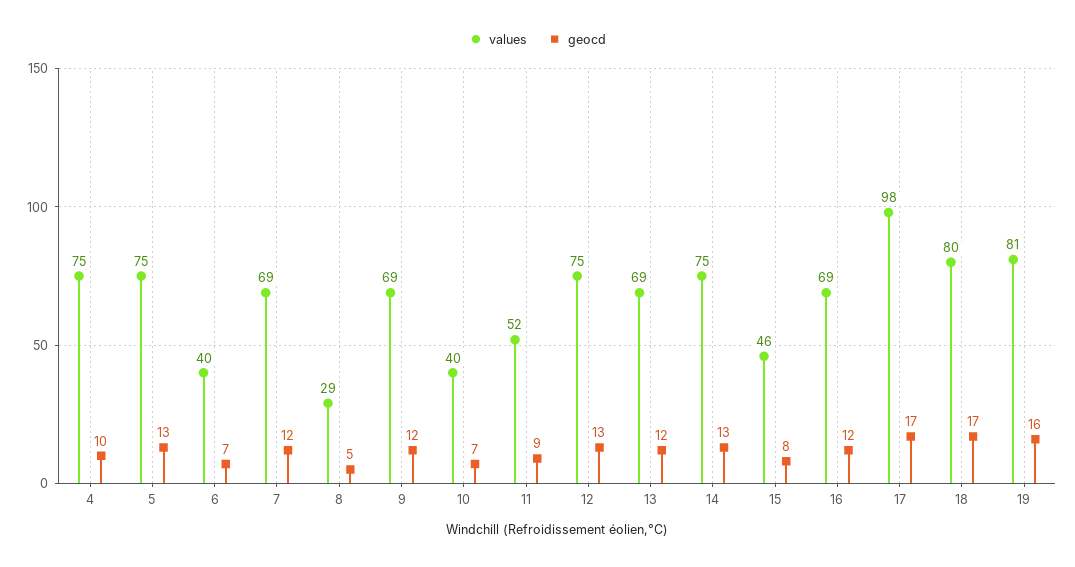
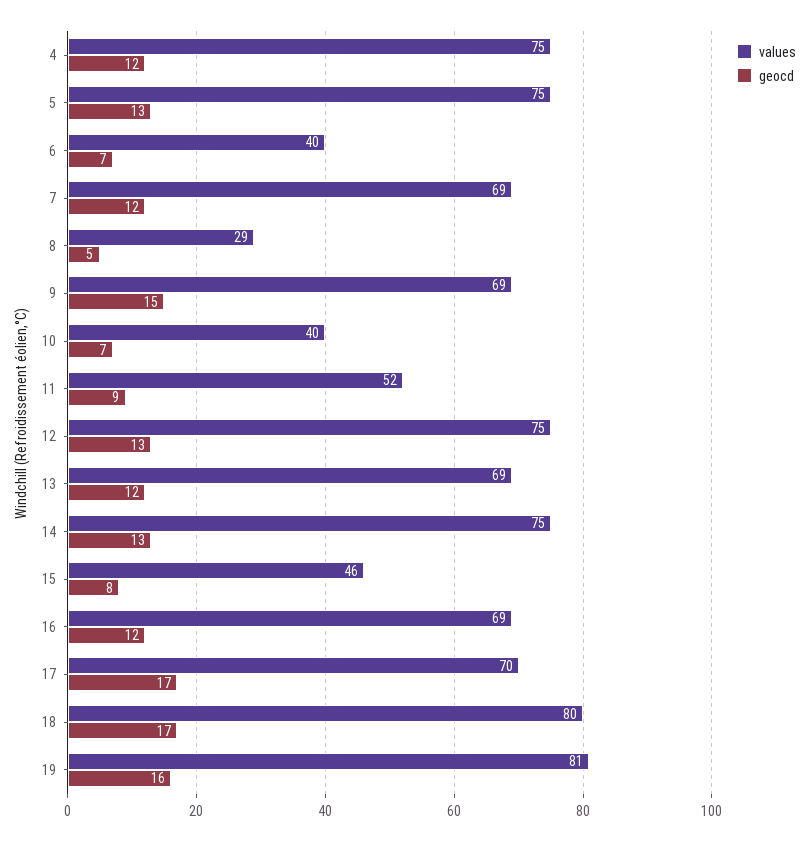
geocd, 4: 10 -> 12
geocd, 9: 12 -> 15
values, 17: 98 -> 70

